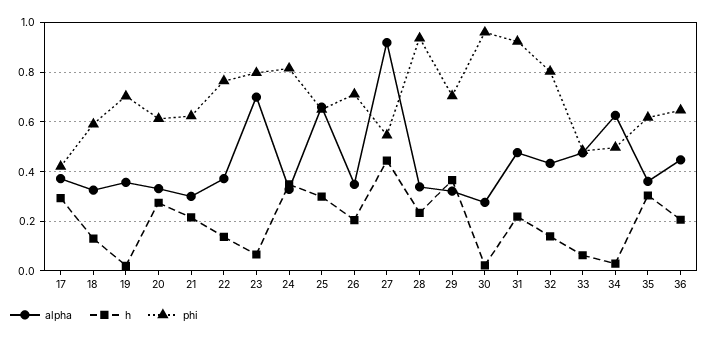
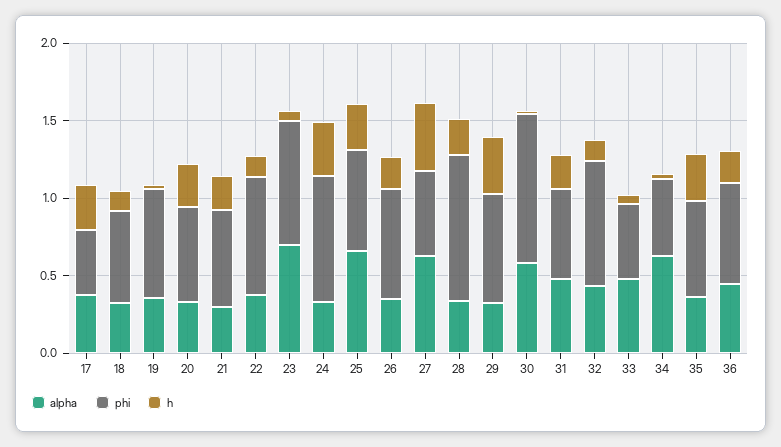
alpha, 27: 0.925 -> 0.6
alpha, 30: 0.275 -> 0.6
phi, 31: 0.925 -> 0.6

